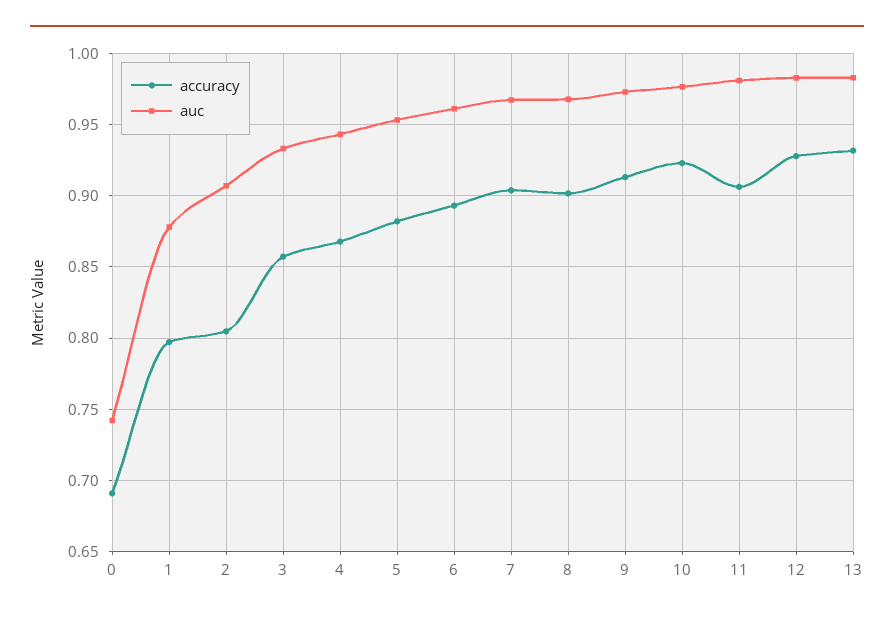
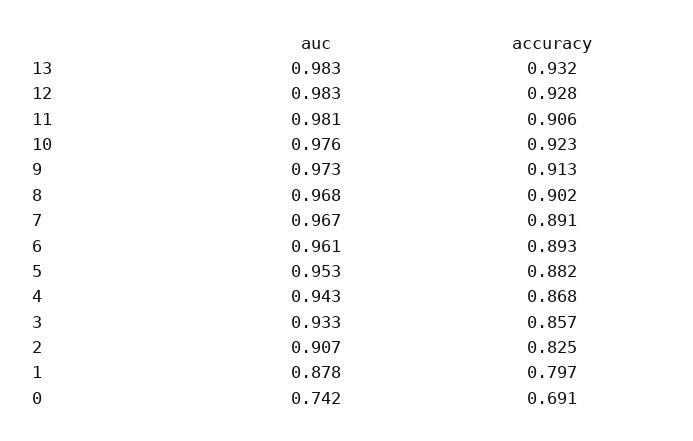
accuracy, 2: 0.805 -> 0.825
accuracy, 7: 0.905 -> 0.891

